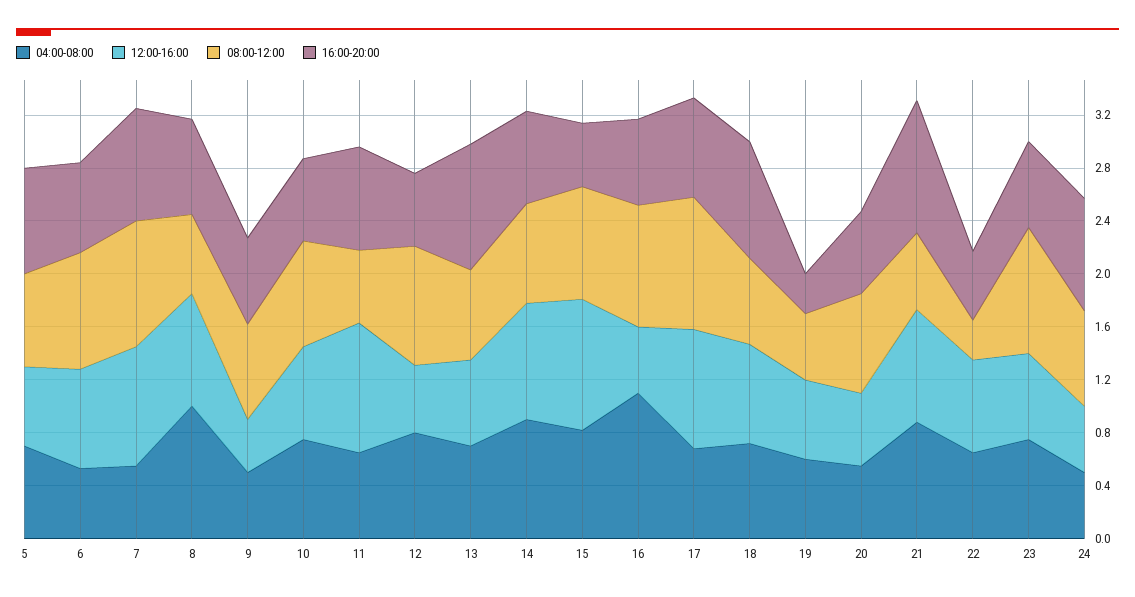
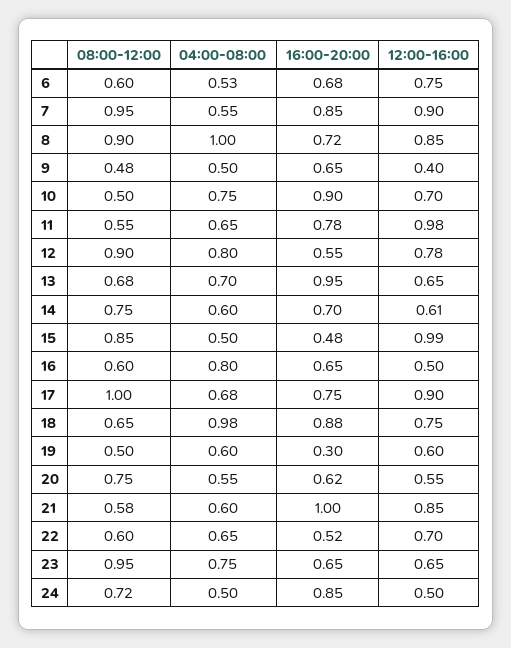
04:00-08:00, 5: 0.7 -> none
12:00-16:00, 5: 0.6 -> none
08:00-12:00, 5: 0.7 -> none
16:00-20:00, 5: 0.8 -> none
08:00-12:00, 6: 0.9 -> 0.6
08:00-12:00, 8: 0.6 -> 0.9
08:00-12:00, 9: 0.7 -> 0.48
08:00-12:00, 10: 0.8 -> 0.5
16:00-20:00, 10: 0.6 -> 0.9
12:00-16:00, 12: 0.5 -> 0.78
04:00-08:00, 14: 0.9 -> 0.6
12:00-16:00, 14: 0.9 -> 0.61
04:00-08:00, 15: 0.8 -> 0.5
04:00-08:00, 16: 1.1 -> 0.8
08:00-12:00, 16: 0.9 -> 0.6
04:00-08:00, 18: 0.7 -> 0.98
04:00-08:00, 21: 0.9 -> 0.6
08:00-12:00, 22: 0.3 -> 0.6

